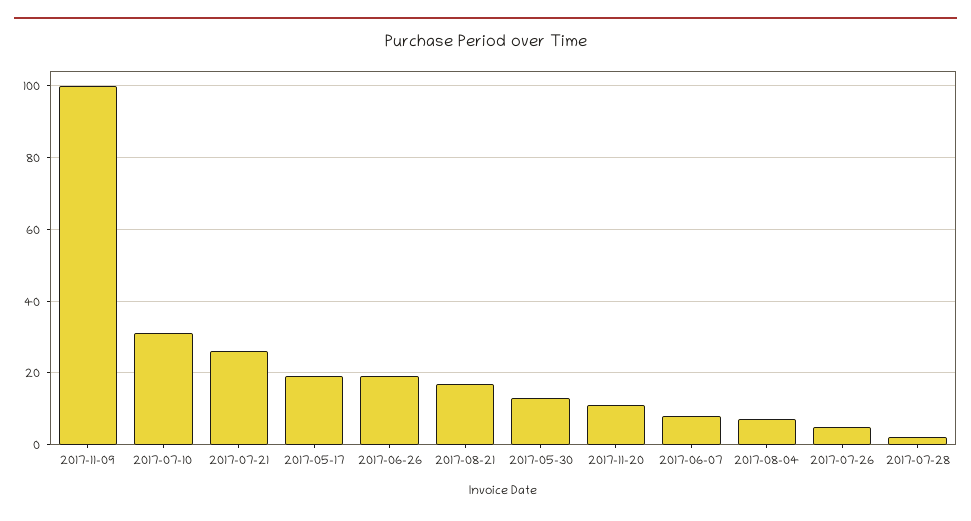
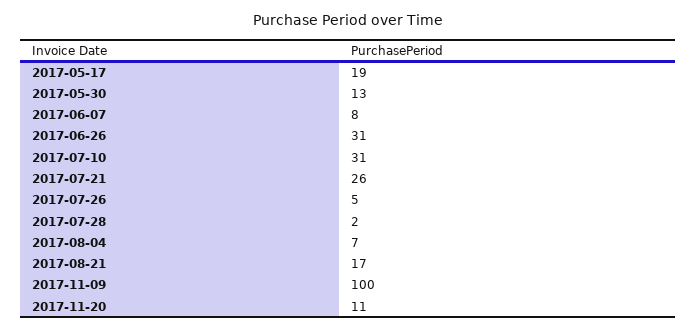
2017-06-26: 20 -> 31

